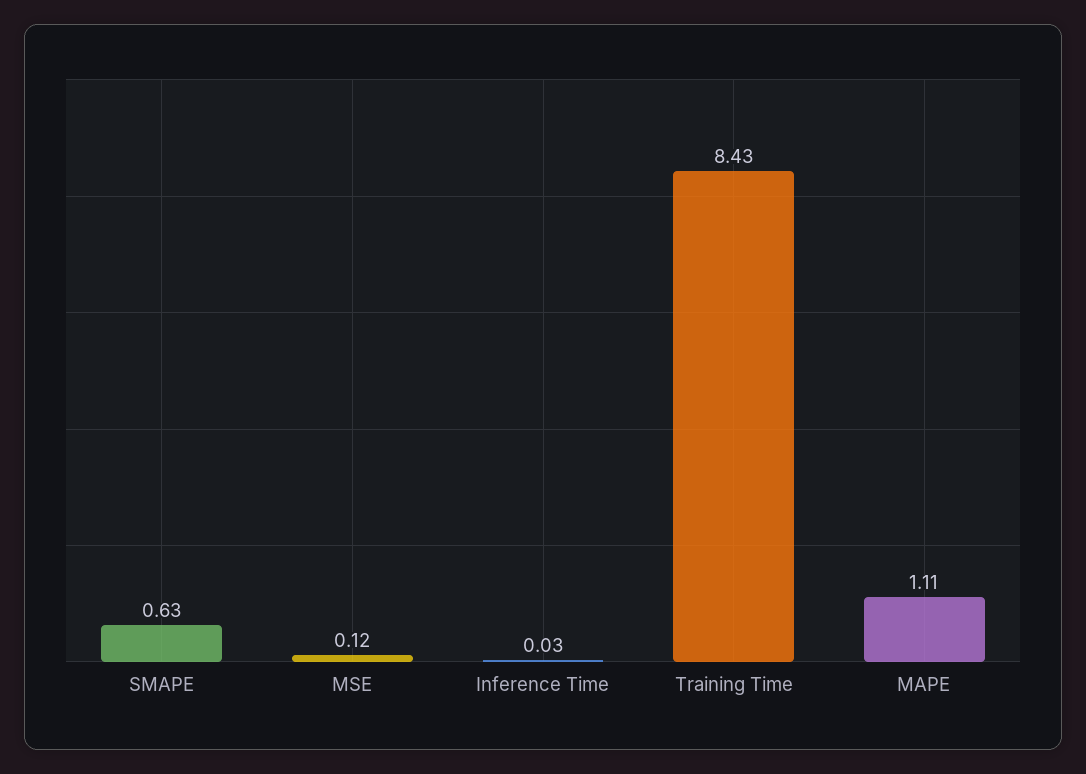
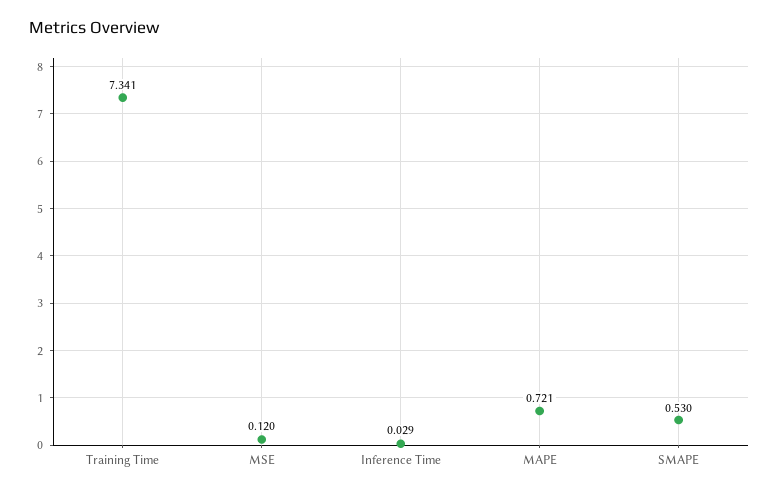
SMAPE: 0.63 -> 0.53
Training Time: 8.43 -> 7.341
MAPE: 1.11 -> 0.721

